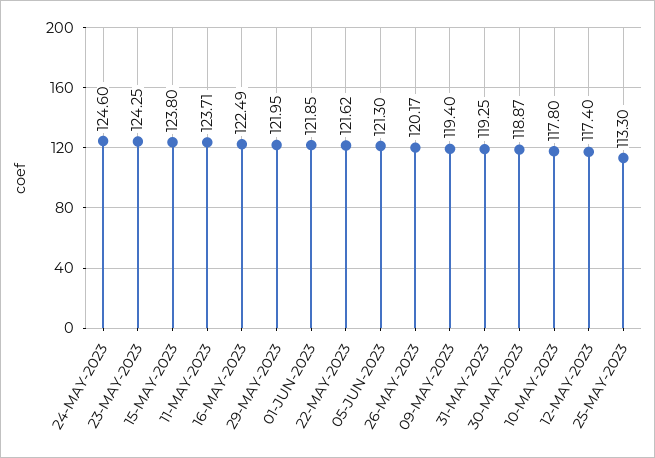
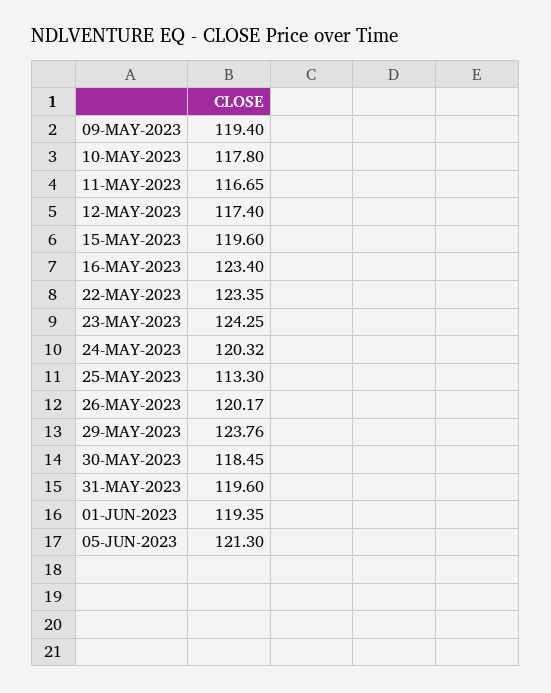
24-MAY-2023: 124.6 -> 120.32
15-MAY-2023: 123.8 -> 119.6
11-MAY-2023: 123.71 -> 116.65
16-MAY-2023: 122.49 -> 123.4
29-MAY-2023: 121.95 -> 123.76
01-JUN-2023: 121.85 -> 119.35
22-MAY-2023: 121.62 -> 123.35
31-MAY-2023: 119.25 -> 119.6
30-MAY-2023: 118.87 -> 118.45

